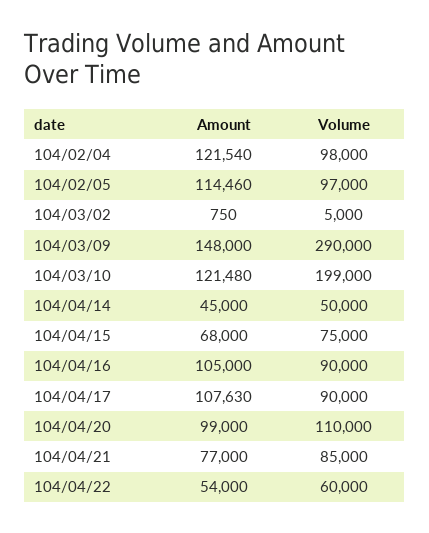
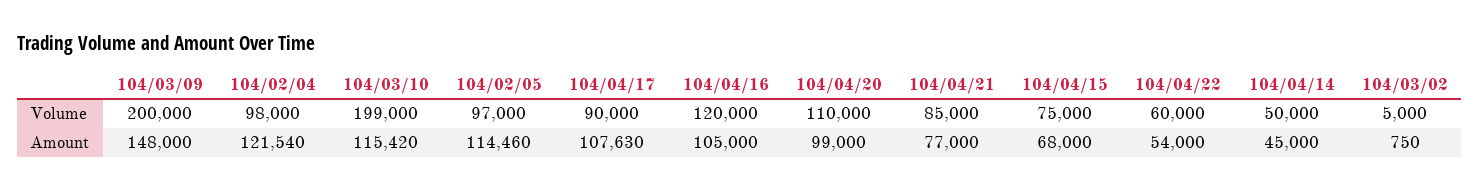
Volume, 104/03/09: 290000 -> 200000
Amount, 104/03/10: 121480 -> 115420
Volume, 104/04/16: 90000 -> 120000

